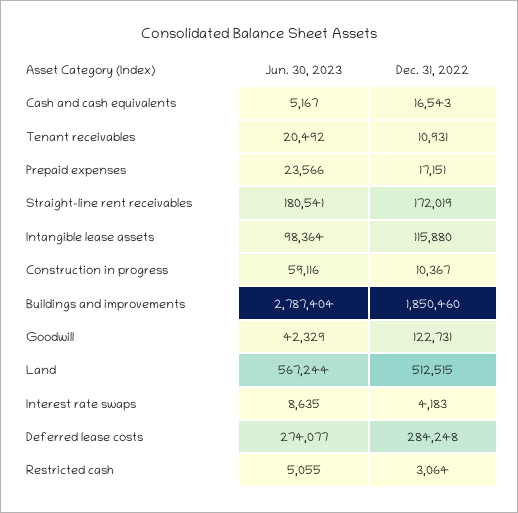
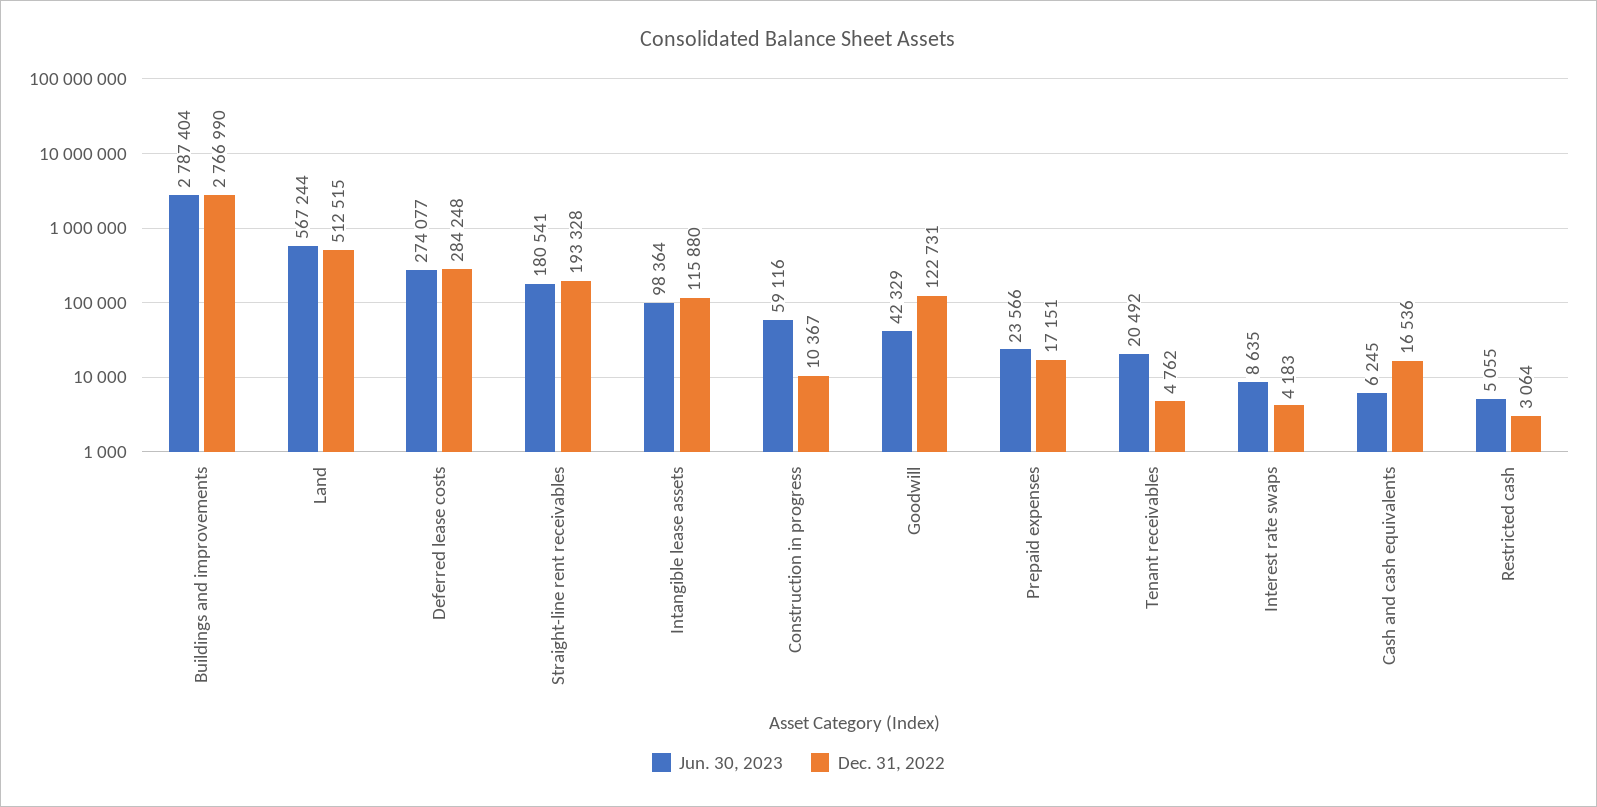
Jun. 30, 2023, Cash and cash equivalents: 5167 -> 6245
Dec. 31, 2022, Cash and cash equivalents: 16543 -> 16536
Dec. 31, 2022, Tenant receivables: 10931 -> 4762
Dec. 31, 2022, Straight-line rent receivables: 172019 -> 193328
Dec. 31, 2022, Buildings and improvements: 1850460 -> 2766990

